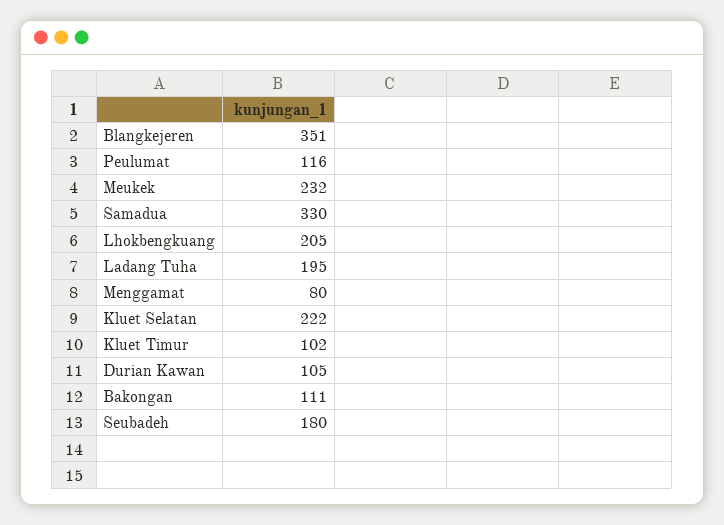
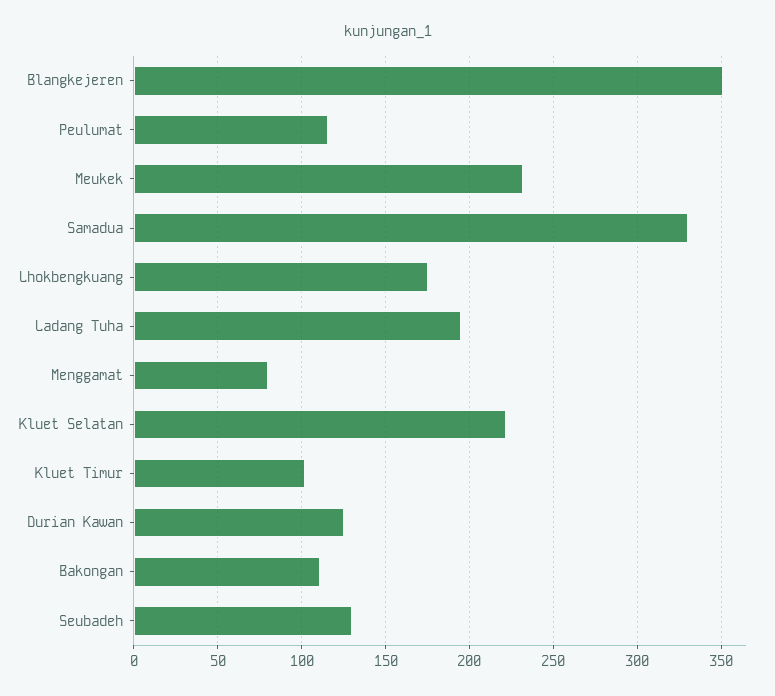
Lhokbengkuang: 205 -> 175
Durian Kawan: 105 -> 125
Seubadeh: 180 -> 130

